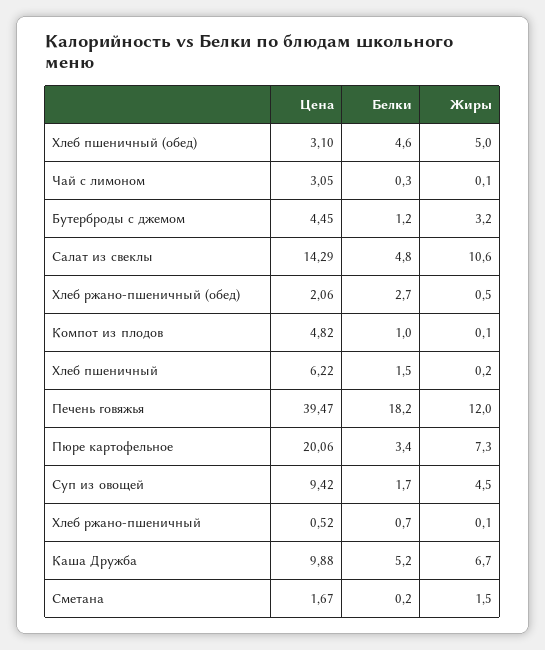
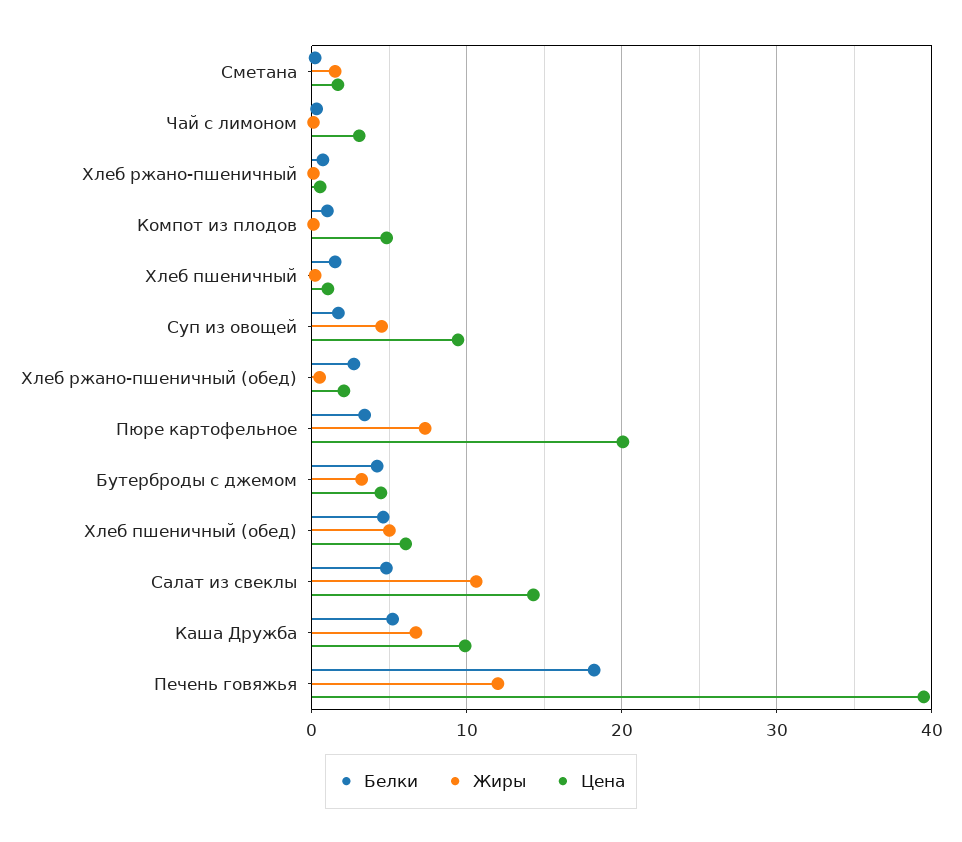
Цена, Хлеб пшеничный (обед): 3.1 -> 6
Белки, Бутерброды с джемом: 1.2 -> 4
Цена, Хлеб пшеничный: 6.22 -> 1

